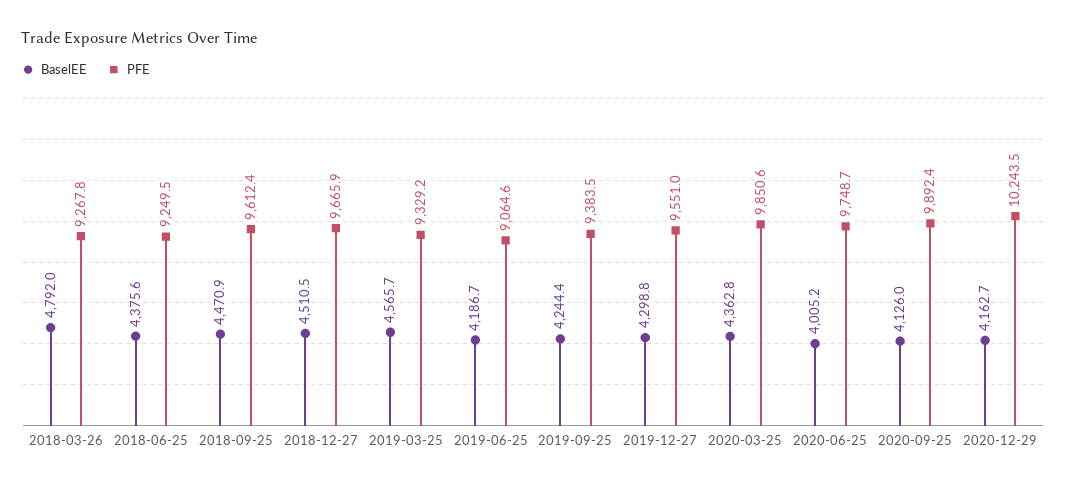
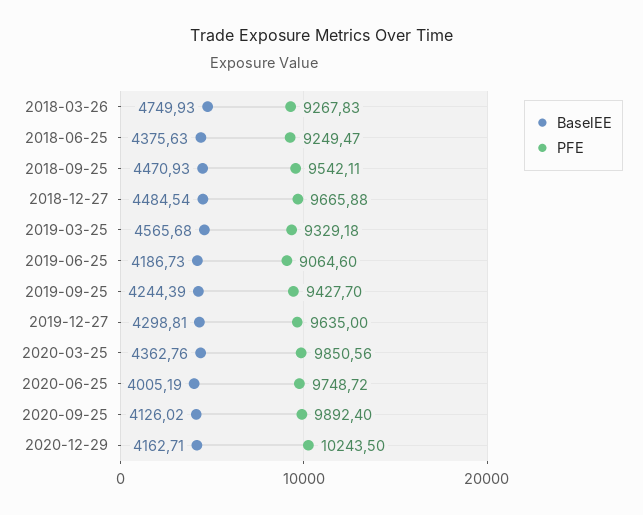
BaselEE, 2018-03-26: 4792 -> 4749.93
PFE, 2018-09-25: 9612.4 -> 9542.11
BaselEE, 2018-12-27: 4510.5 -> 4484.54
PFE, 2019-09-25: 9383.5 -> 9427.7
PFE, 2019-12-27: 9551 -> 9635

